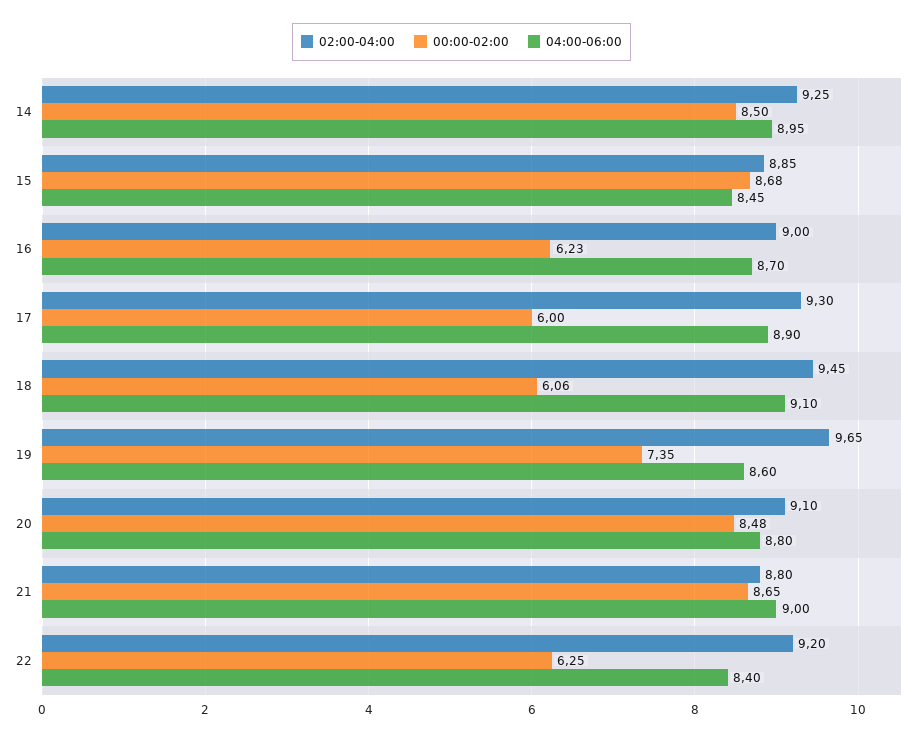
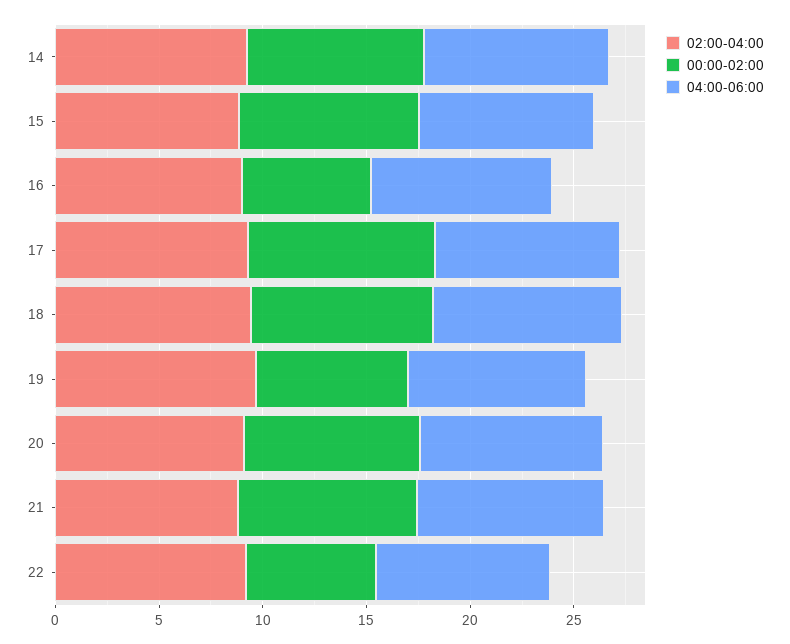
00:00-02:00, 17: 6 -> 9
00:00-02:00, 18: 6.06 -> 9

